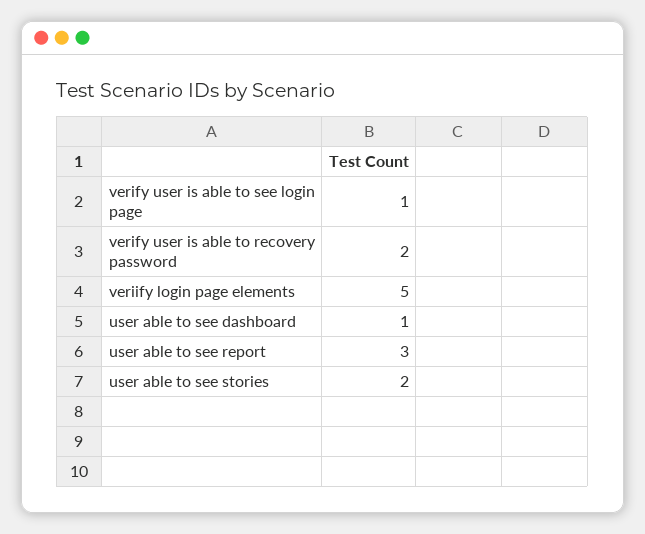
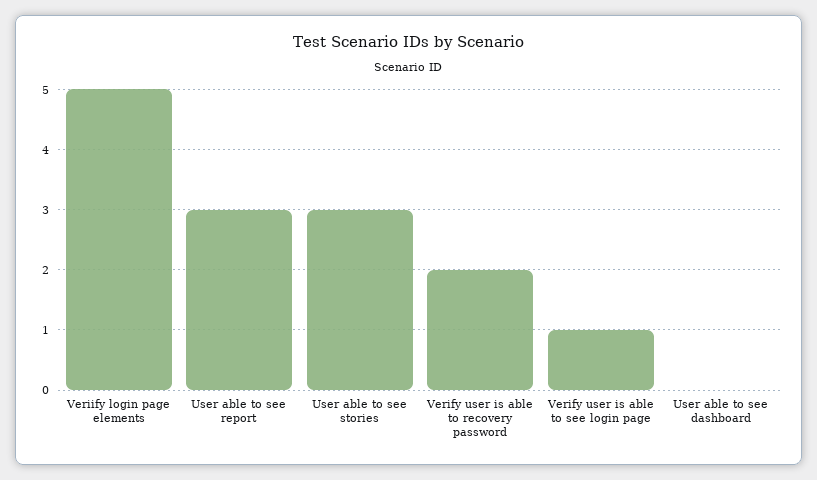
user able to see dashboard: 1 -> 0
user able to see stories: 2 -> 3

